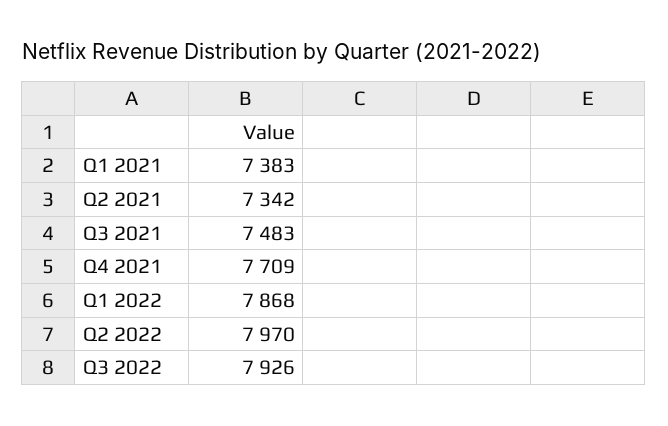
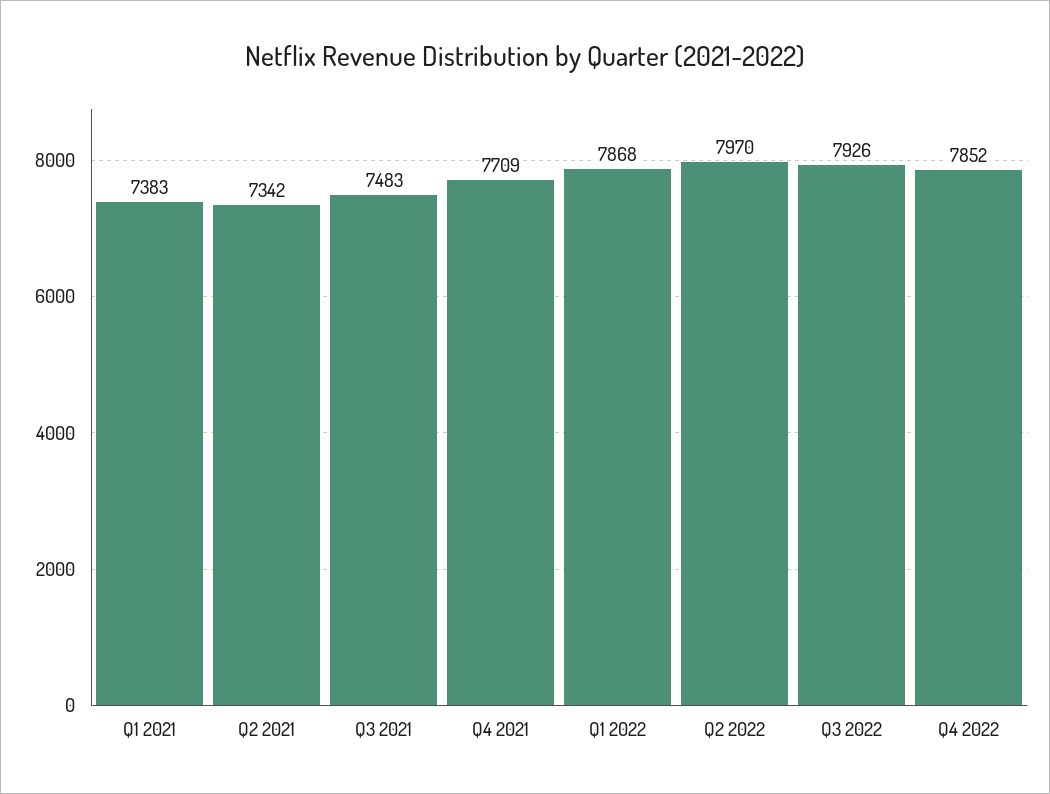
Q4 2022: none -> 7852

